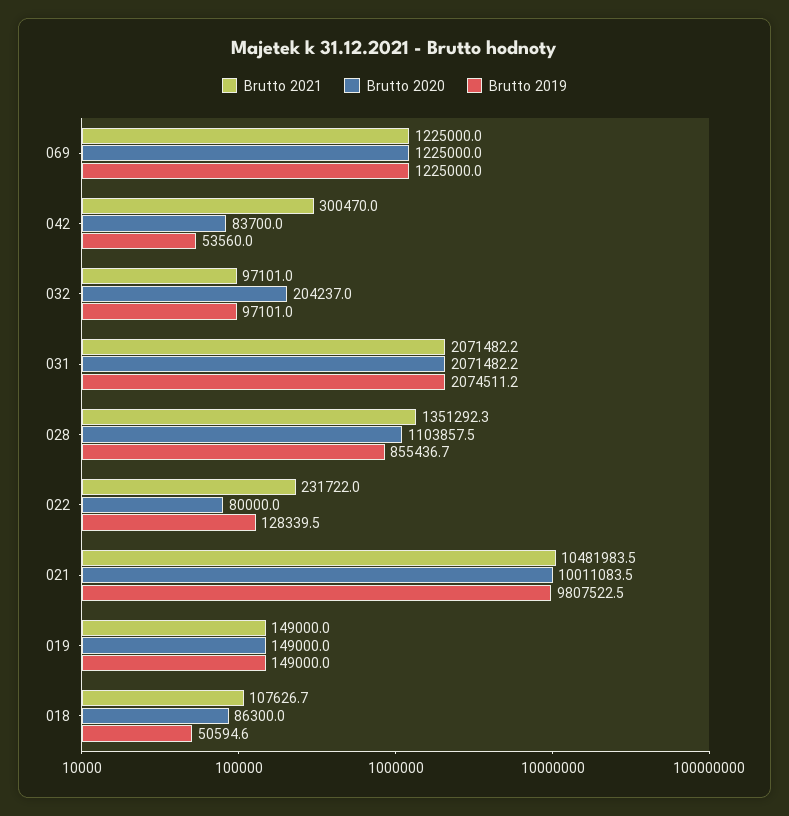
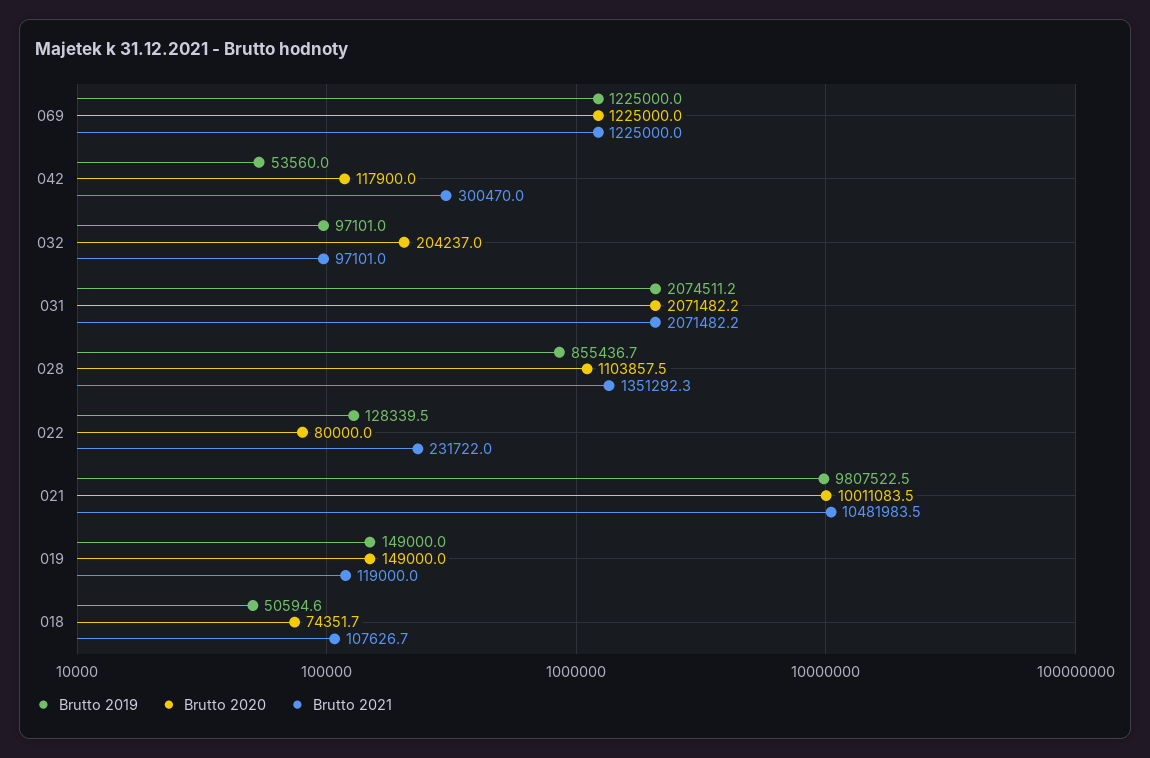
Brutto 2020, 042: 83700 -> 117900
Brutto 2021, 019: 149000 -> 119000
Brutto 2020, 018: 86300 -> 74351.7

